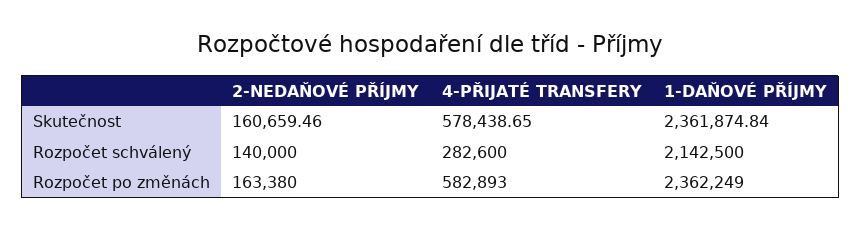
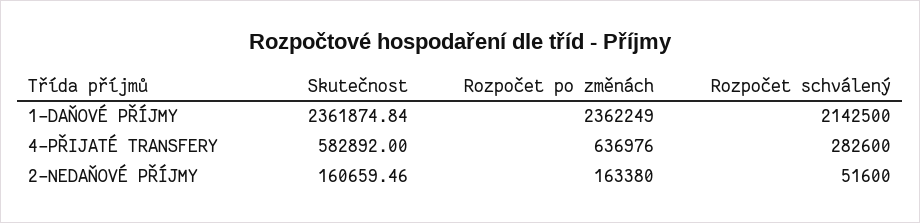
4-PŘIJATÉ TRANSFERY, Skutečnost: 578438.65 -> 582892
2-NEDAŇOVÉ PŘÍJMY, Rozpočet schválený: 140000 -> 51600
4-PŘIJATÉ TRANSFERY, Rozpočet po změnách: 582893 -> 636976

